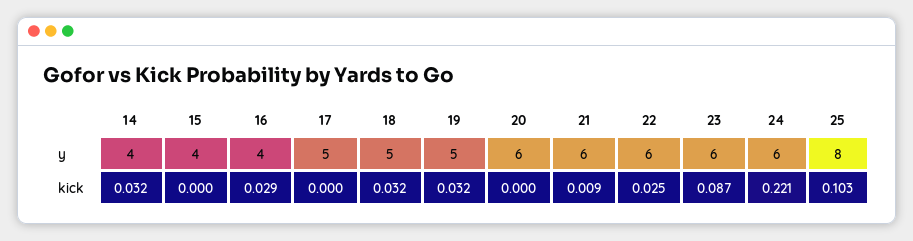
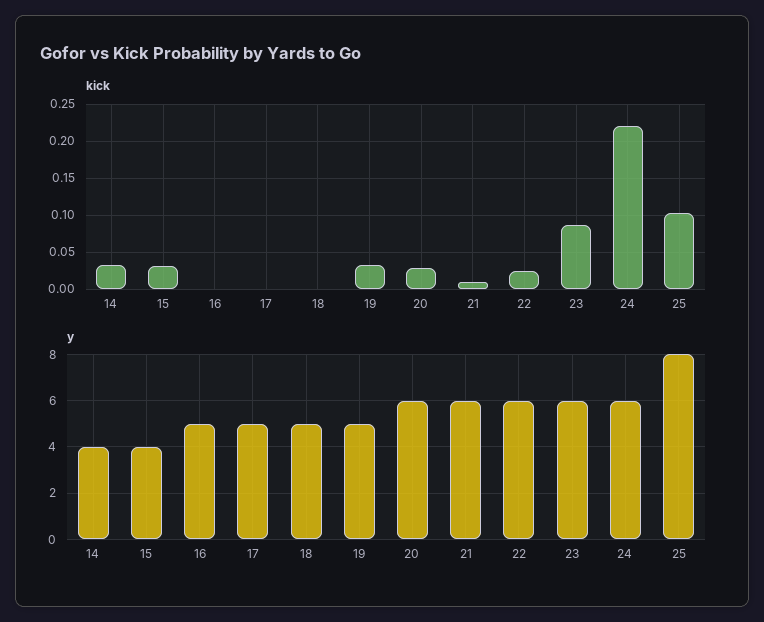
y, 16: 4 -> 5
kick, 15: 0 -> 0.03
kick, 16: 0.029 -> 0
kick, 18: 0.032 -> 0
kick, 20: 0 -> 0.03

